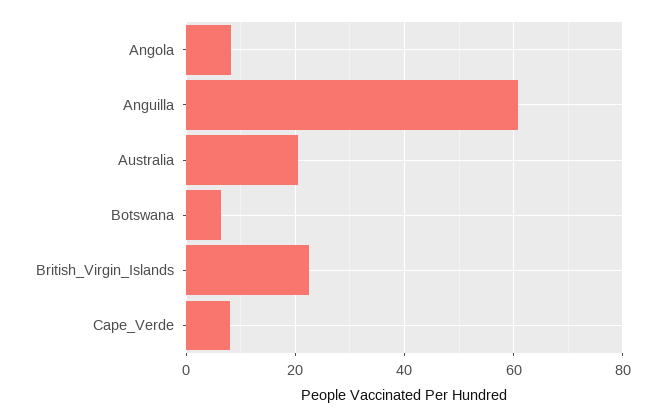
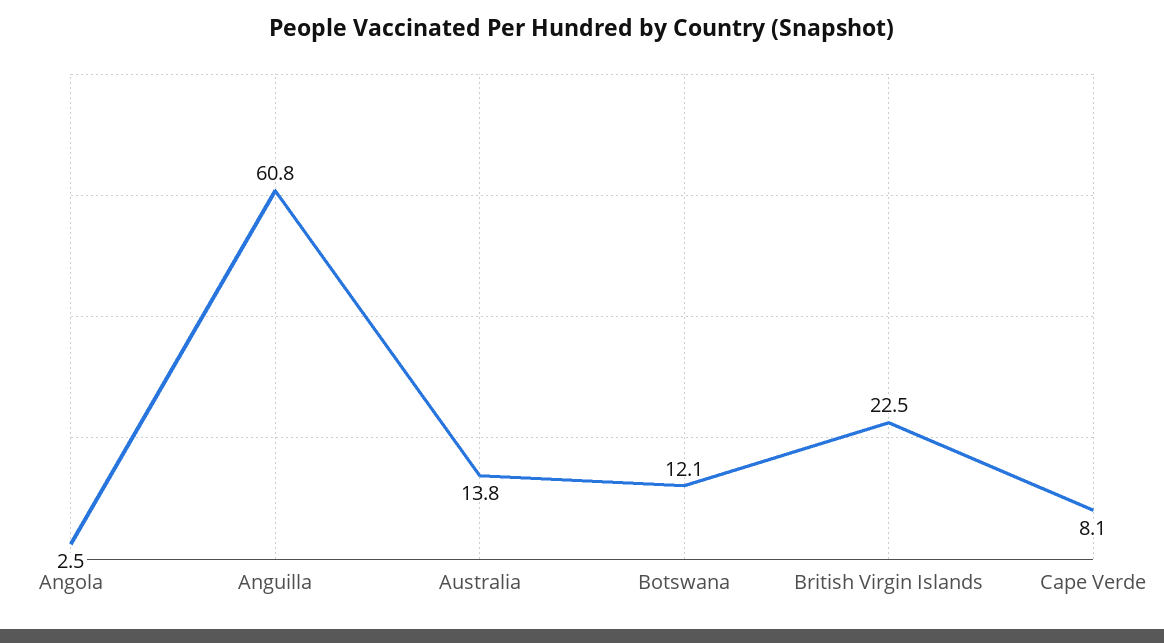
Angola: 8 -> 2.5
Australia: 20 -> 13.8
Botswana: 6 -> 12.1

